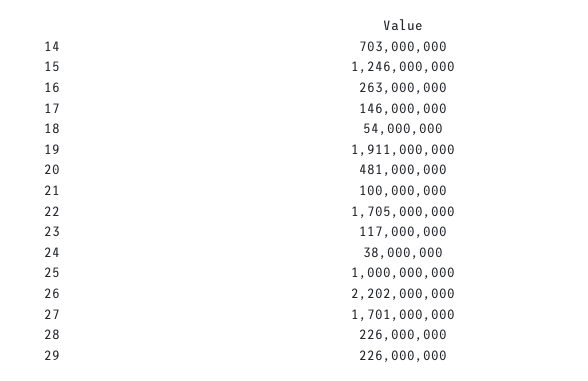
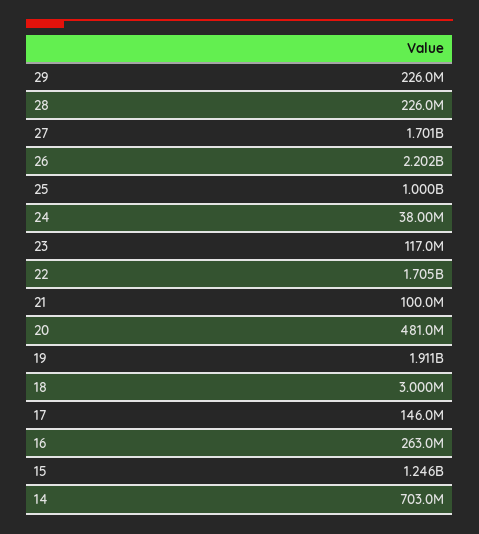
18: 54000000 -> 3000000

